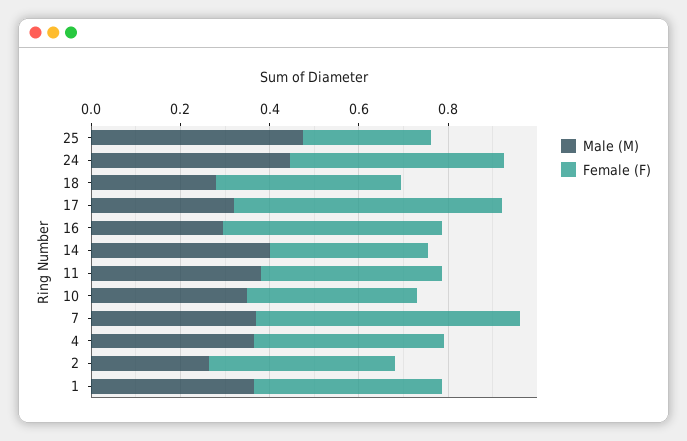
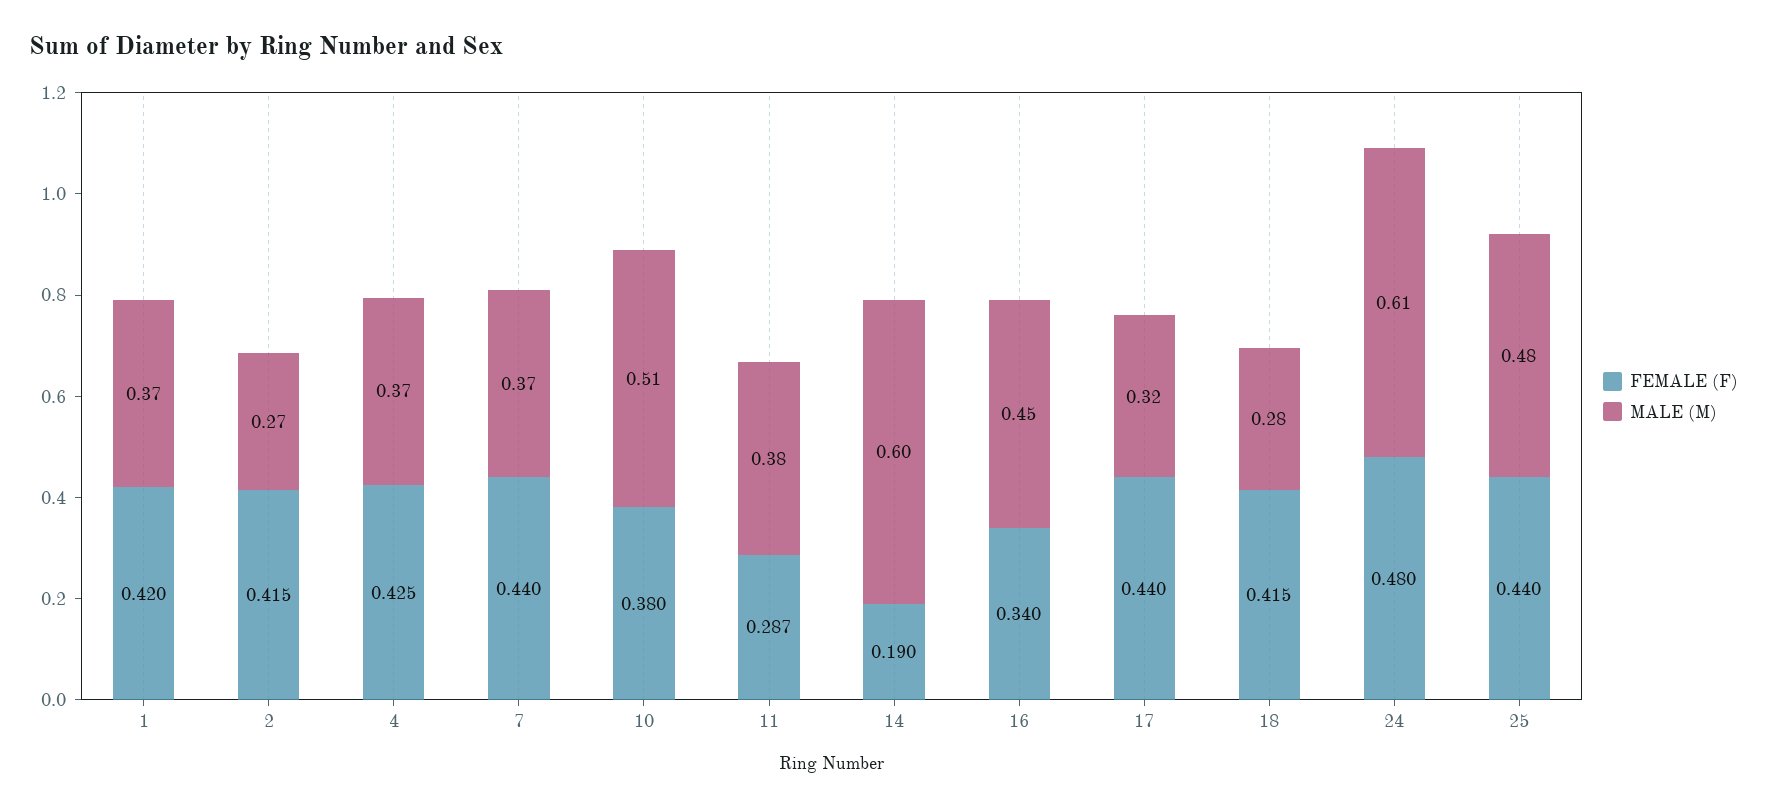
Female (F), 25: 0.3 -> 0.44
Male (M), 24: 0.45 -> 0.61
Female (F), 17: 0.6 -> 0.44
Male (M), 16: 0.3 -> 0.45
Female (F), 16: 0.5 -> 0.34
Male (M), 14: 0.4 -> 0.6
Female (F), 14: 0.35 -> 0.19
Female (F), 11: 0.4 -> 0.287
Male (M), 10: 0.35 -> 0.51
Female (F), 7: 0.6 -> 0.44

